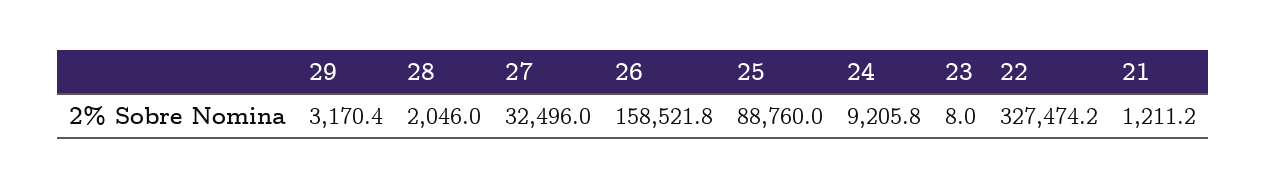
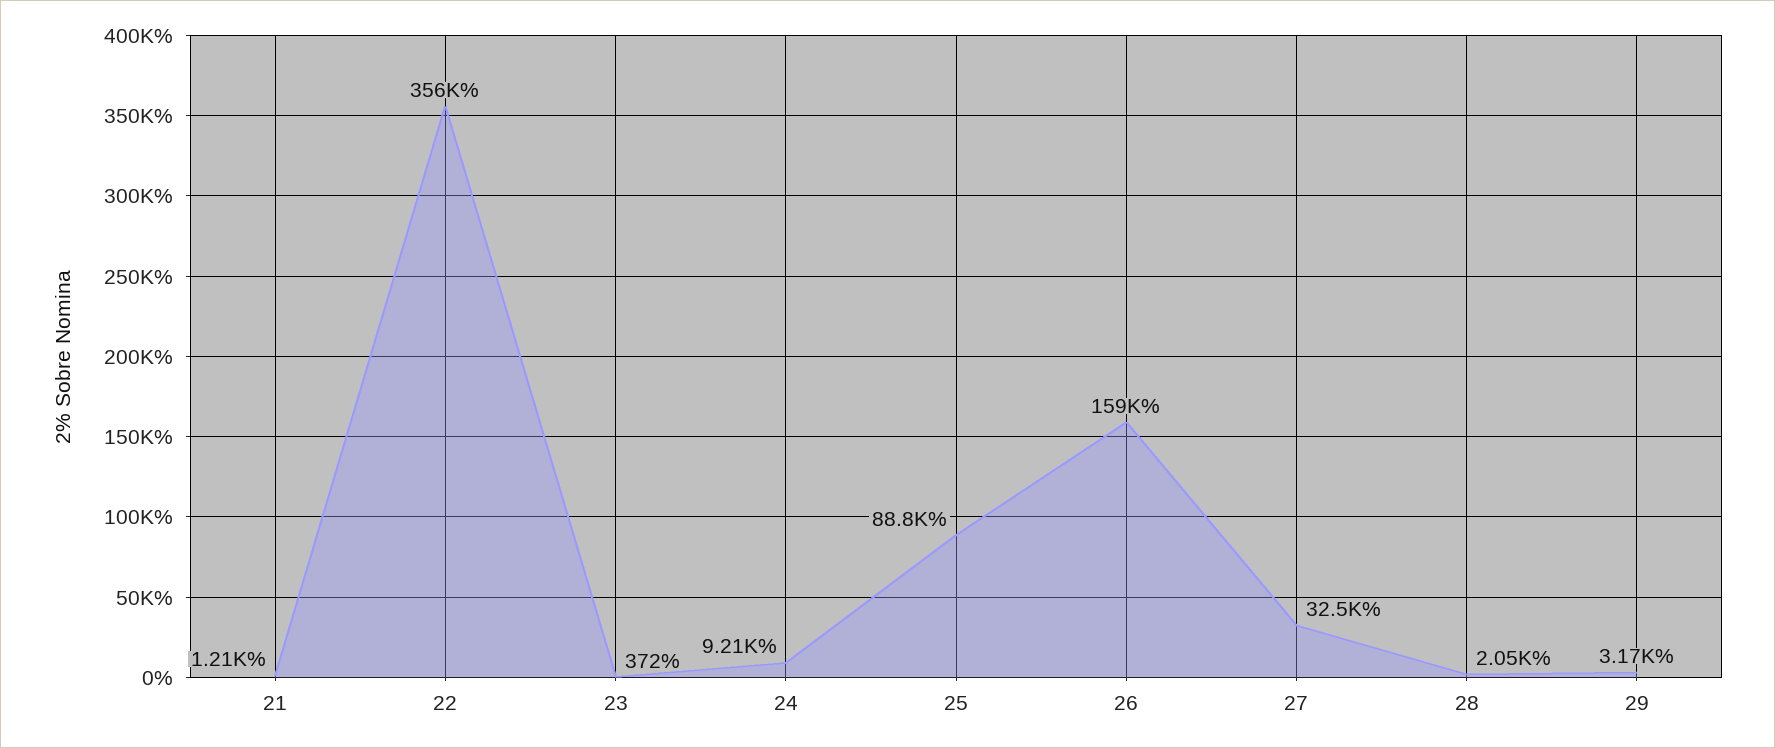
23: 8 -> 372
22: 327474.2 -> 356000

